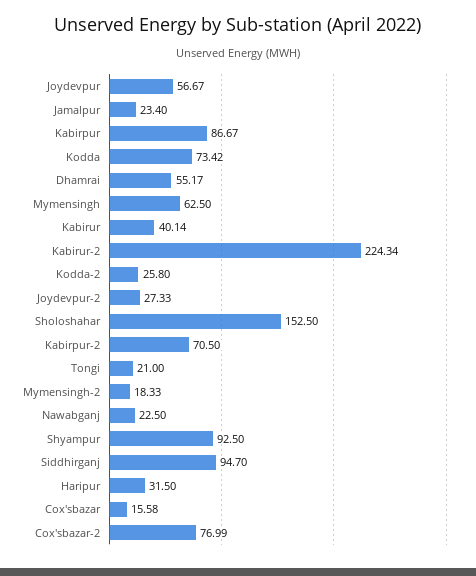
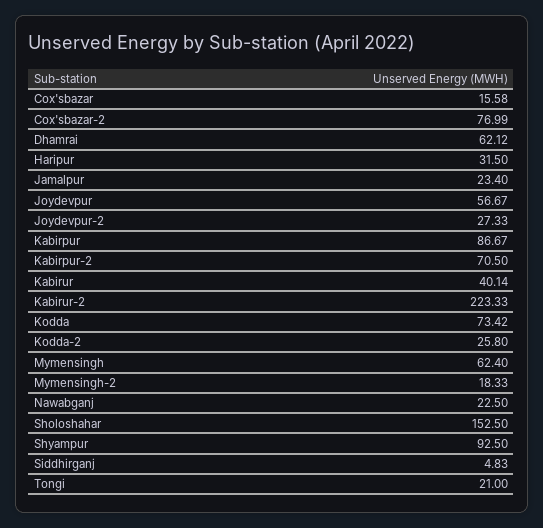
Dhamrai: 55.17 -> 62.12
Mymensingh: 62.5 -> 62.4
Kabirur-2: 224.34 -> 223.33
Siddhirganj: 94.7 -> 4.83

